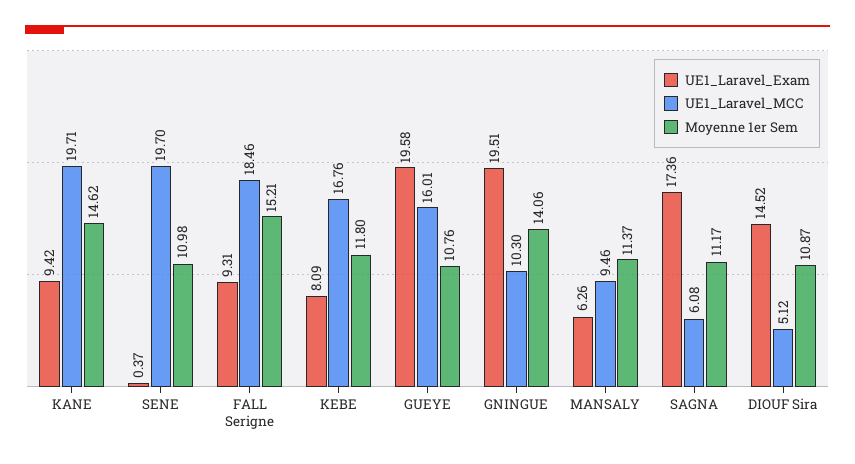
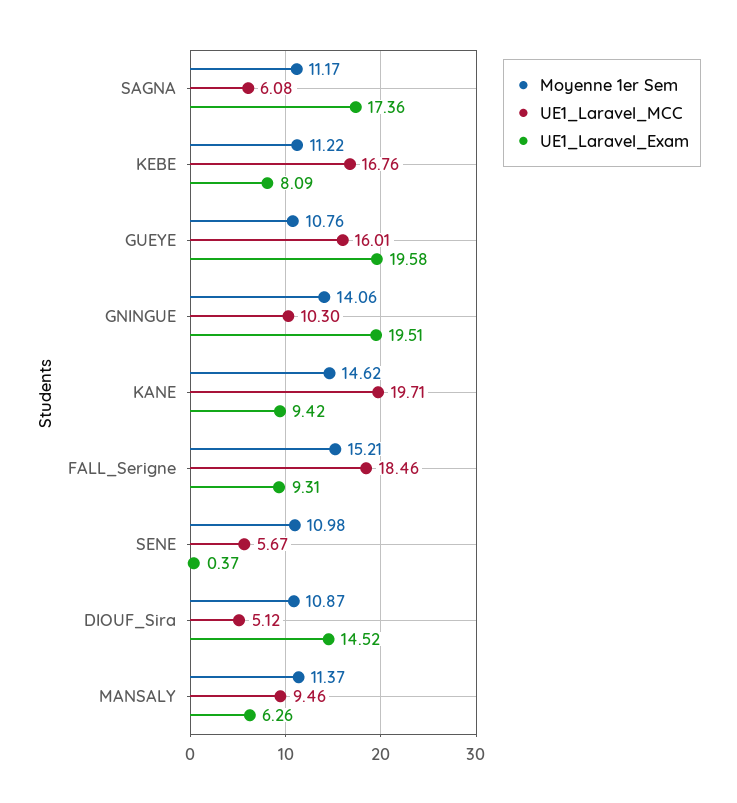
UE1_Laravel_MCC, SENE: 19.7 -> 5.67
Moyenne 1er Sem, KEBE: 11.8 -> 11.22

